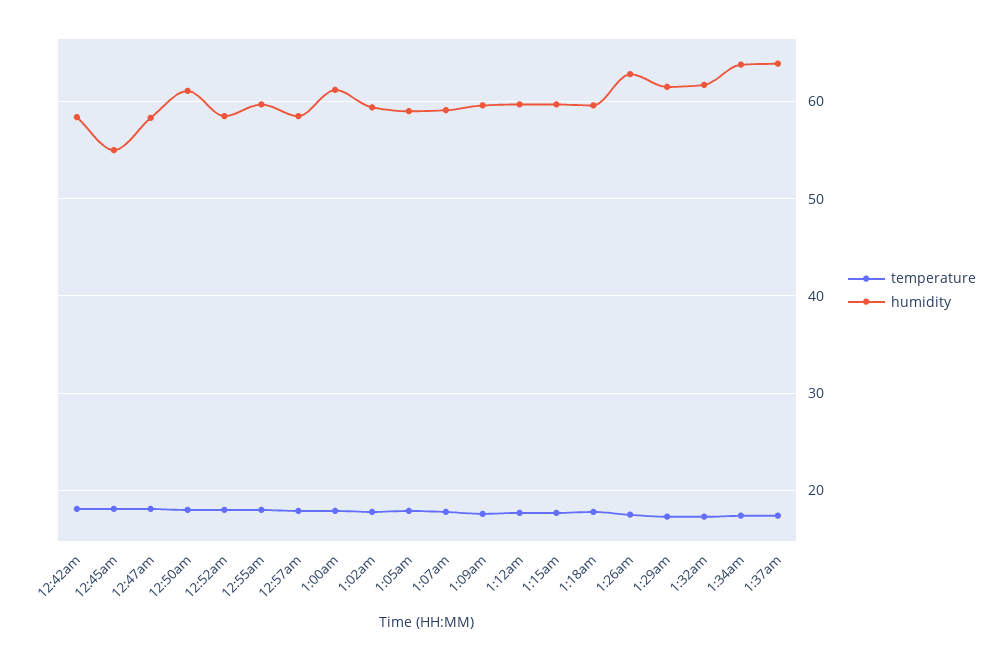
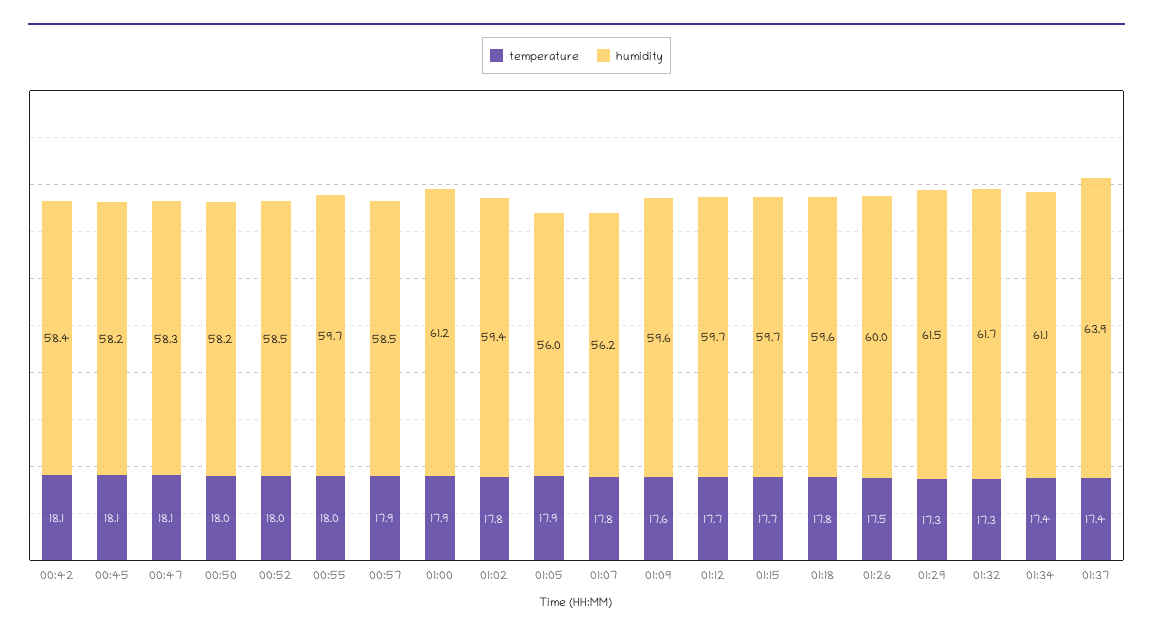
humidity, 12:45am: 55 -> 58.2
humidity, 12:50am: 61 -> 58.2
humidity, 1:05am: 59 -> 56
humidity, 1:07am: 59 -> 56.2
humidity, 1:26am: 63 -> 60
humidity, 1:34am: 64 -> 61.1

